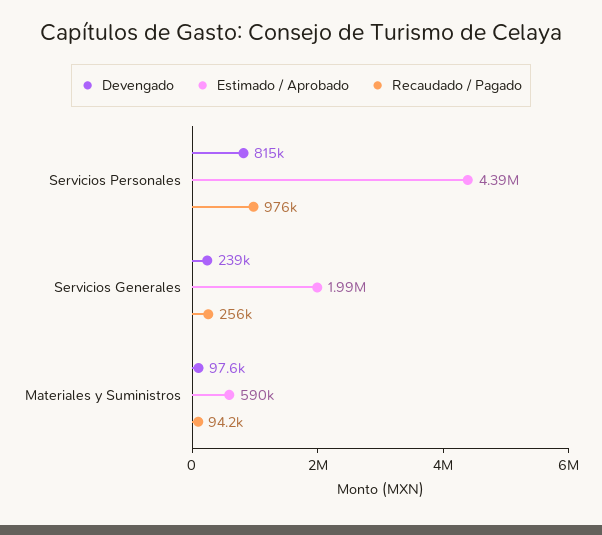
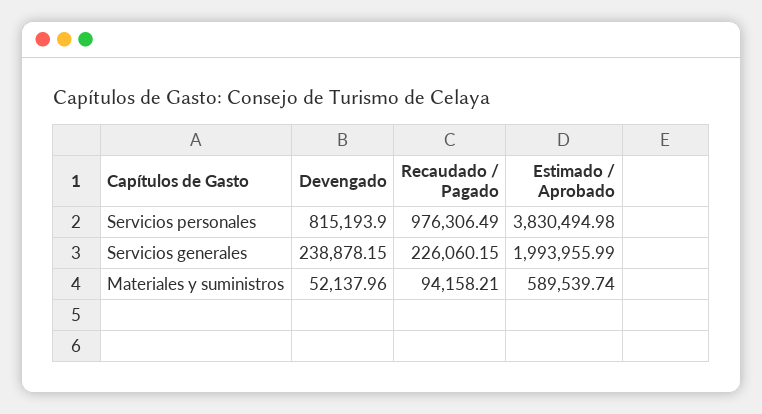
Estimado / Aprobado, Servicios Personales: 4390000 -> 3830494.98
Recaudado / Pagado, Servicios Generales: 256000 -> 226060.15
Devengado, Materiales y Suministros: 97600 -> 52137.96

